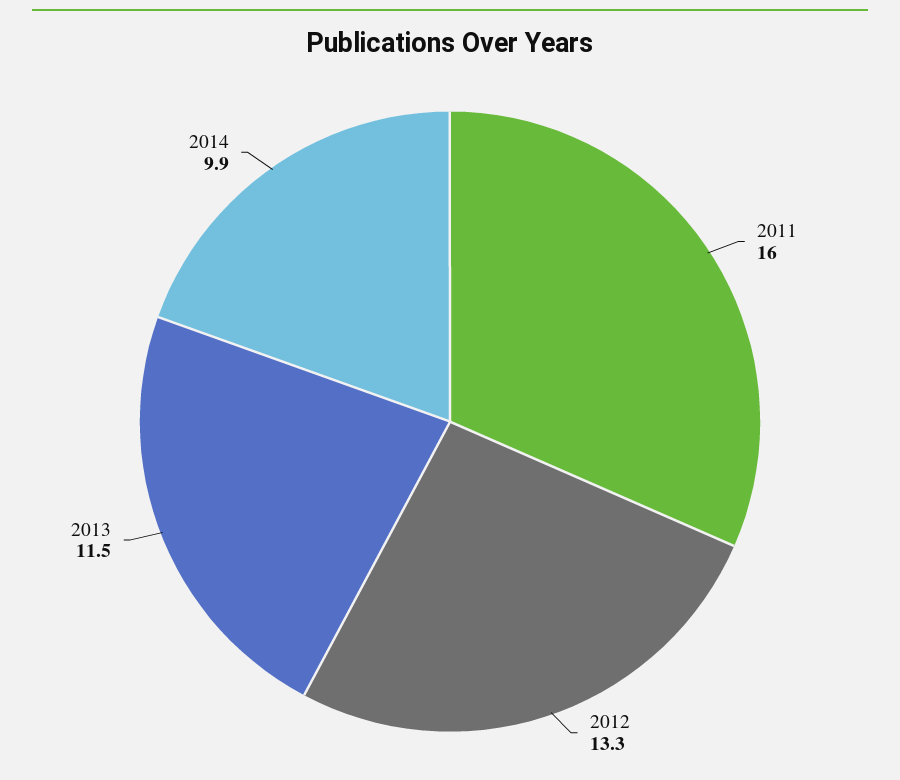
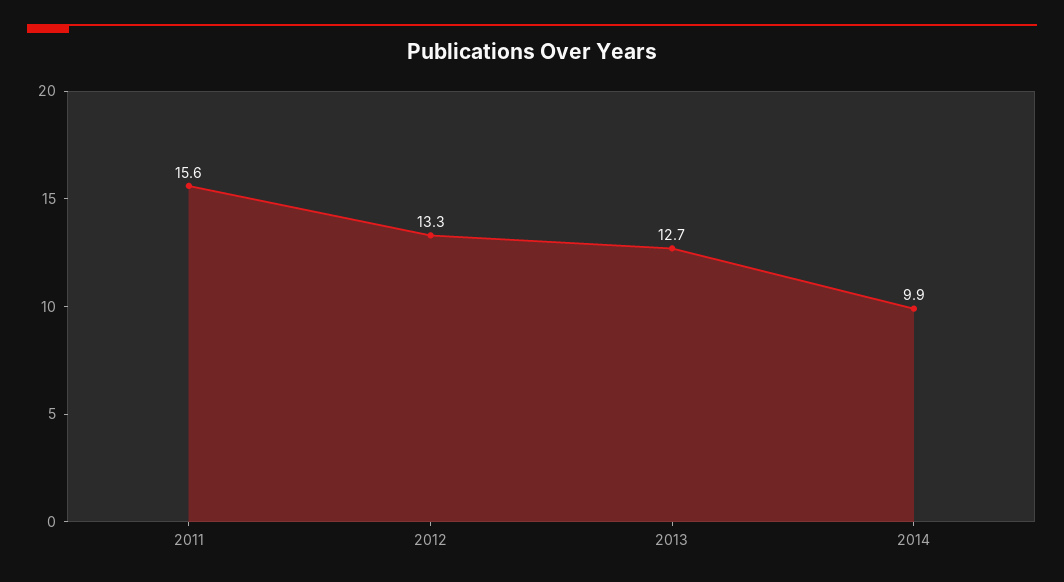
2011: 16 -> 15.6
2013: 11.5 -> 12.7

